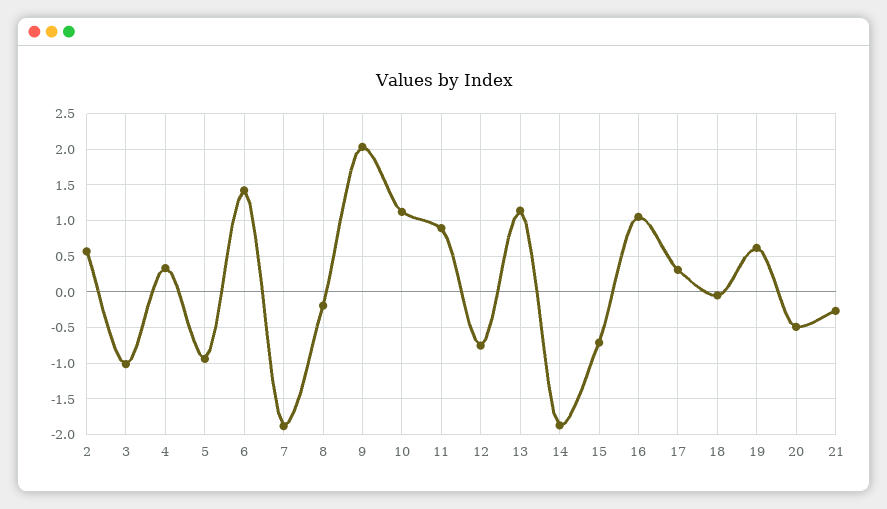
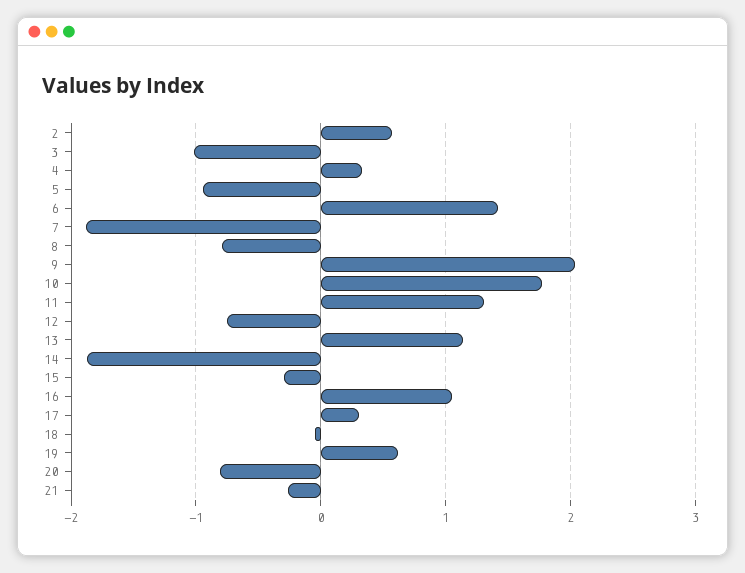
8: -0.2 -> -0.8
10: 1.1 -> 1.8
11: 0.9 -> 1.3
15: -0.7 -> -0.3
20: -0.5 -> -0.8

